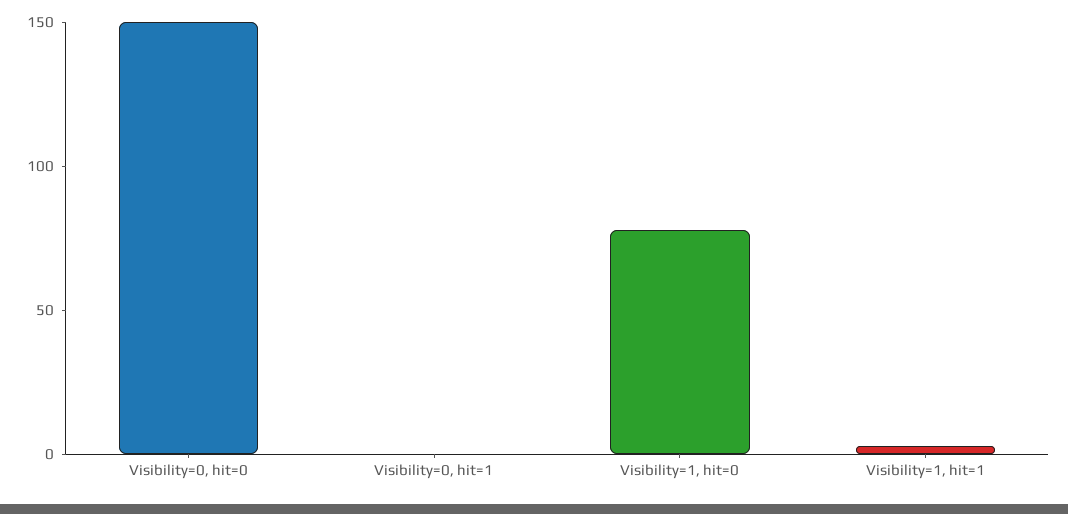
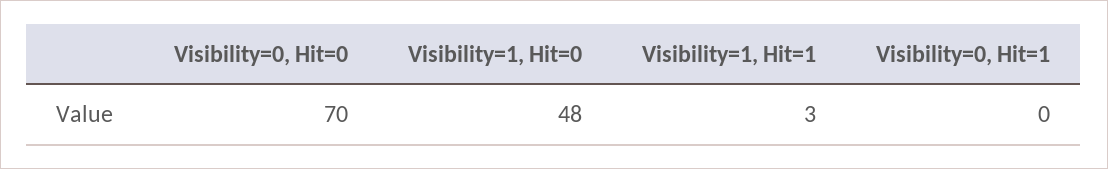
Visibility=0, hit=0: 150 -> 70
Visibility=1, hit=0: 80 -> 48

